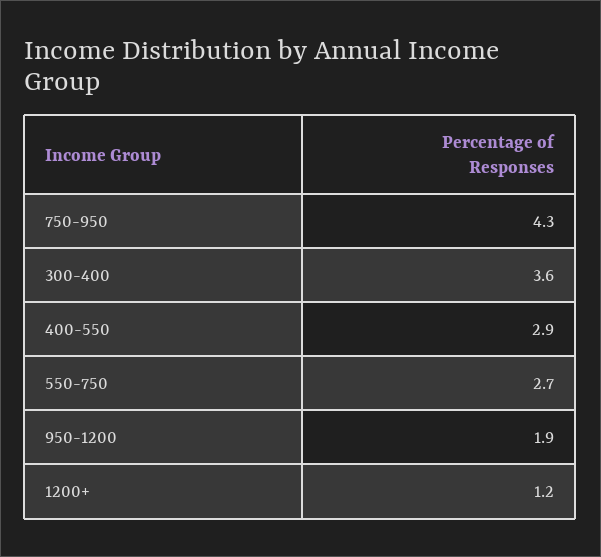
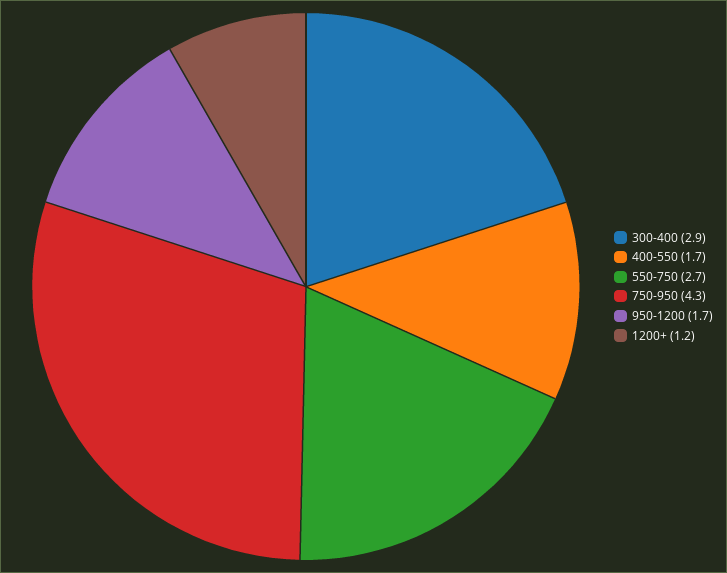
300-400: 3.6 -> 2.9
400-550: 2.9 -> 1.7
950-1200: 1.9 -> 1.7

